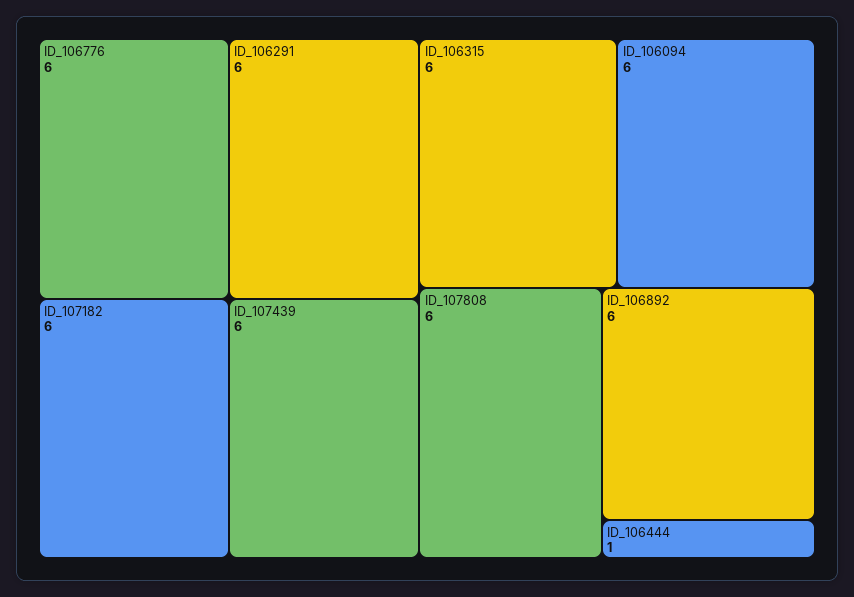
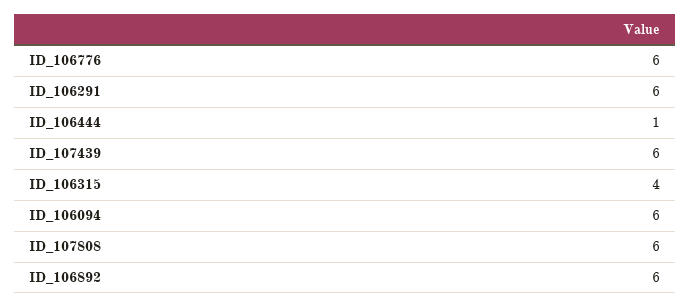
ID_107182: 6 -> none
ID_106315: 6 -> 4

